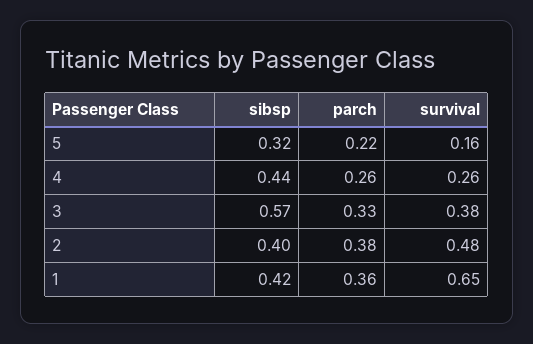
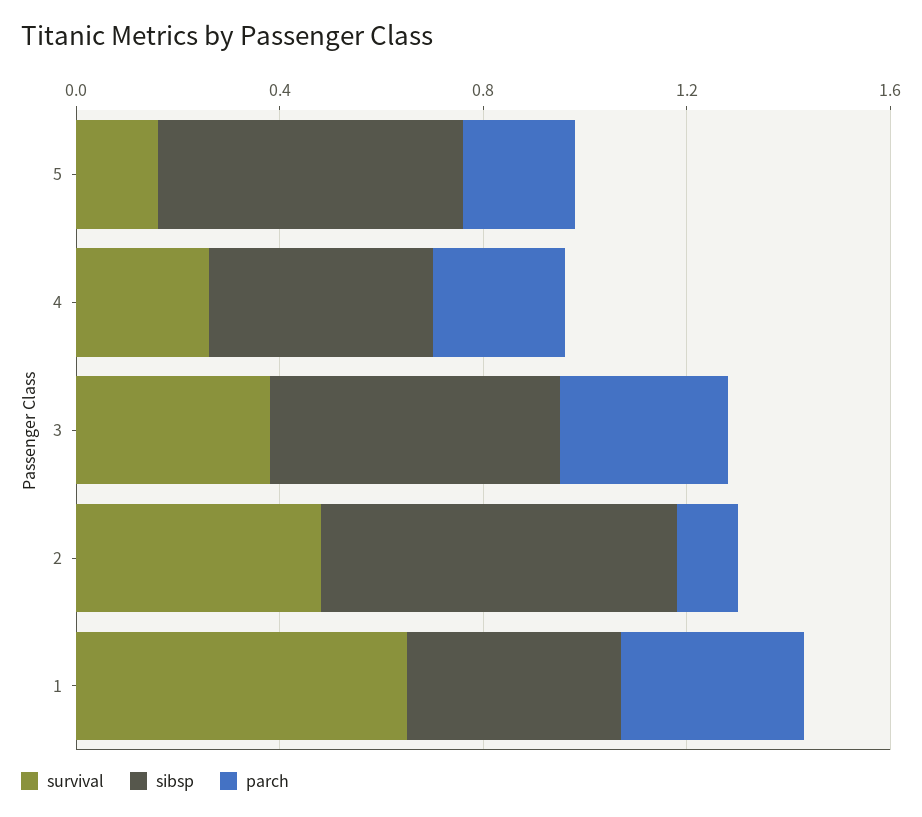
sibsp, 5: 0.32 -> 0.6
sibsp, 2: 0.4 -> 0.7
parch, 2: 0.38 -> 0.1

